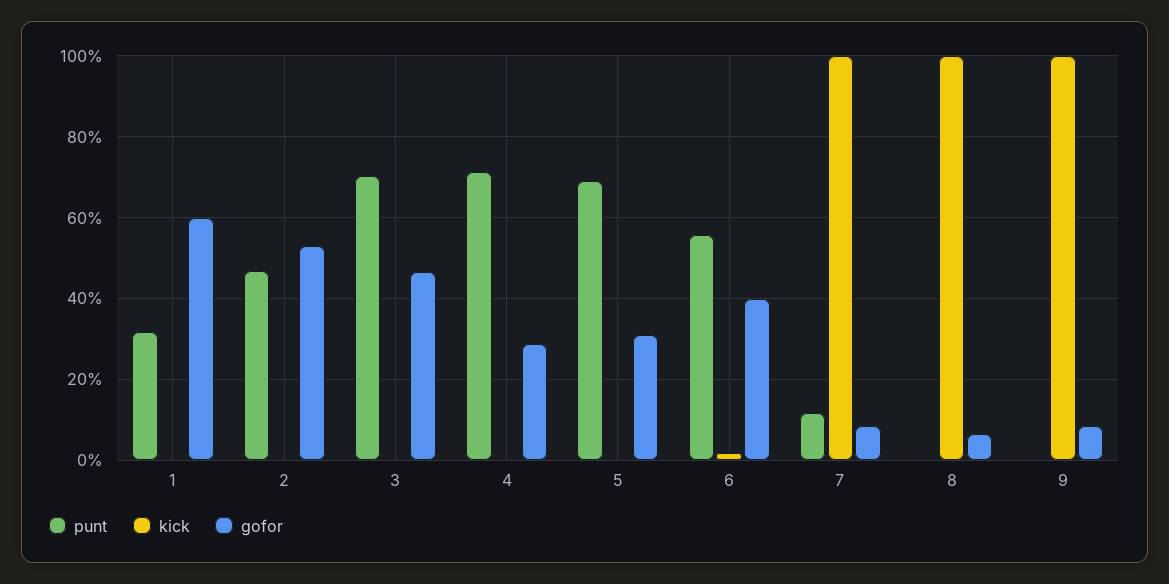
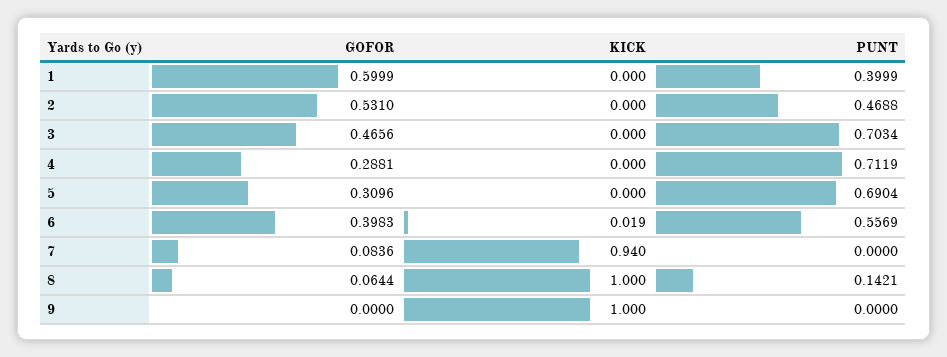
punt, 1: 0.32 -> 0.3999
punt, 7: 0.12 -> 0
kick, 7: 1 -> 0.94
punt, 8: 0 -> 0.1421
gofor, 9: 0.08 -> 0

